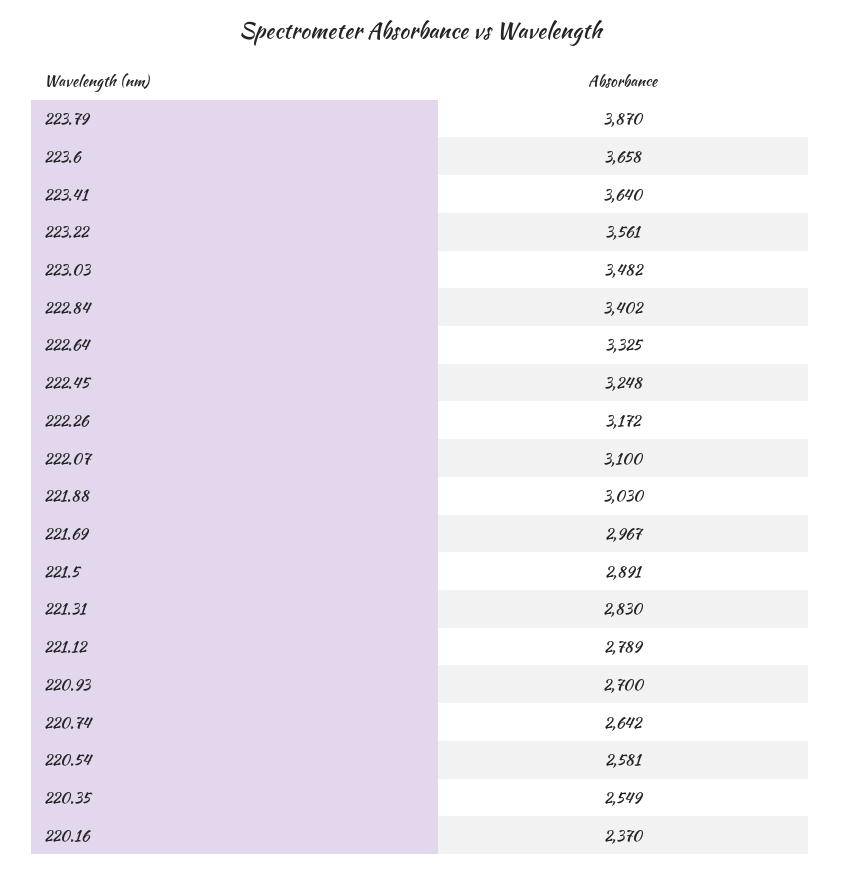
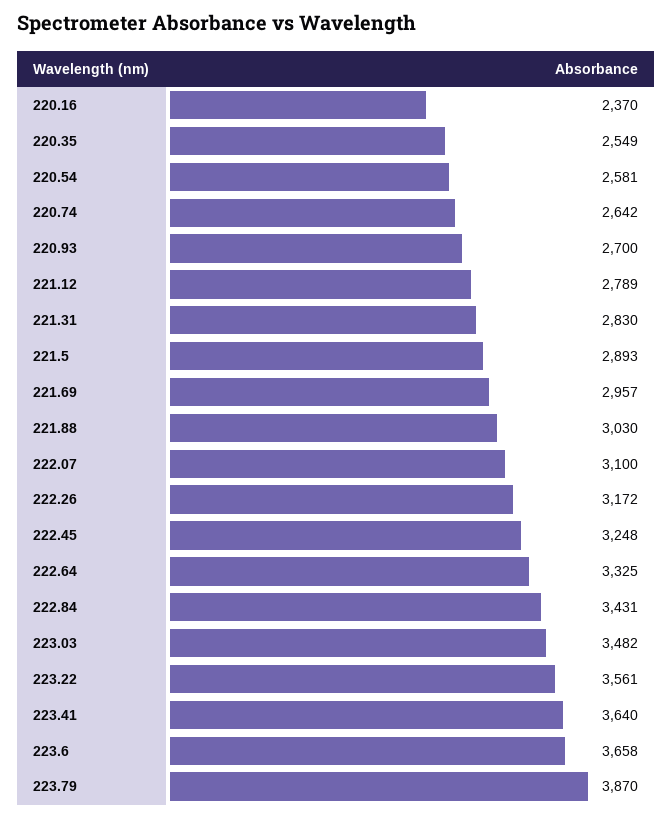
222.84: 3402 -> 3431
221.69: 2967 -> 2957
221.5: 2891 -> 2893

